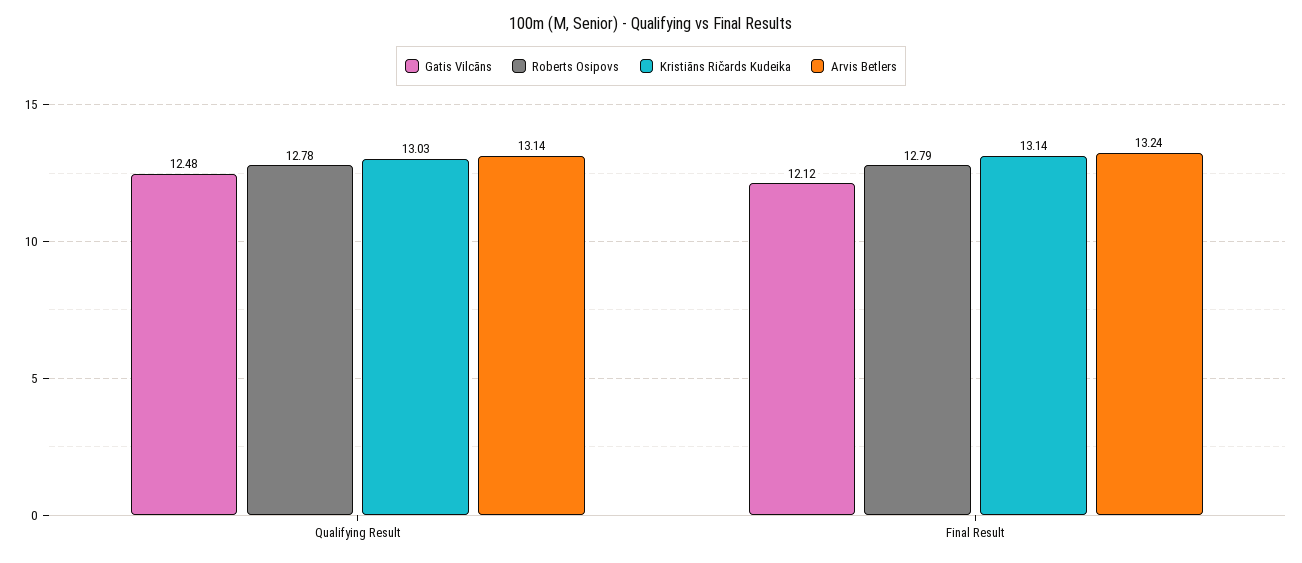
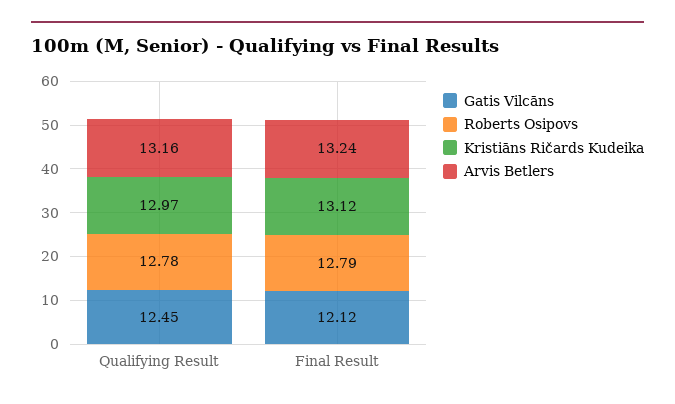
Gatis Vilcāns, Qualifying Result: 12.48 -> 12.45
Kristiāns Ričards Kudeika, Qualifying Result: 13.03 -> 12.97
Arvis Betlers, Qualifying Result: 13.14 -> 13.16
Kristiāns Ričards Kudeika, Final Result: 13.14 -> 13.12

